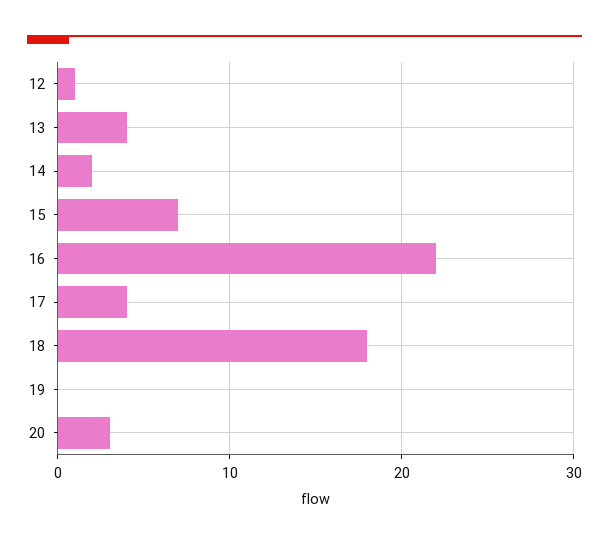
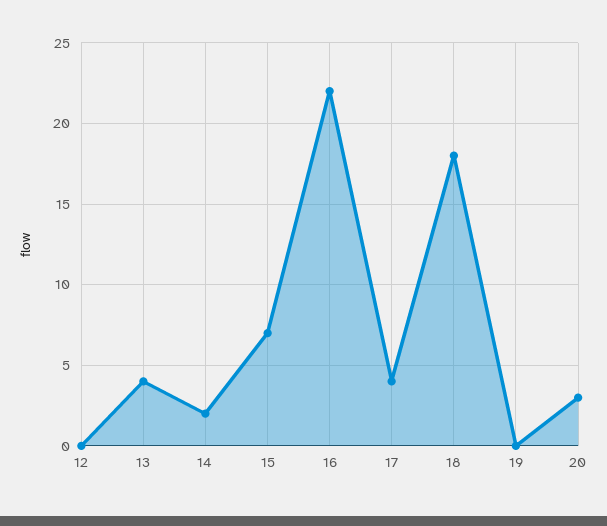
12: 1 -> 0

